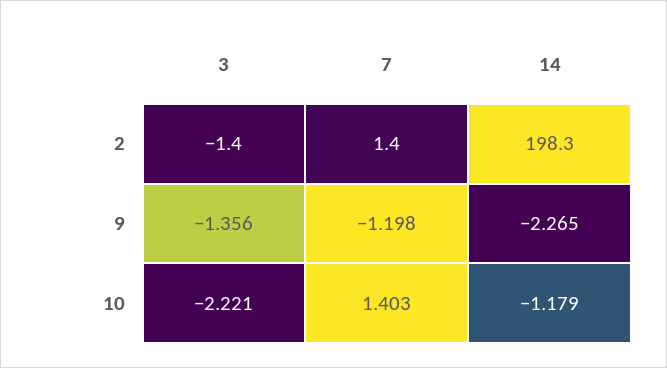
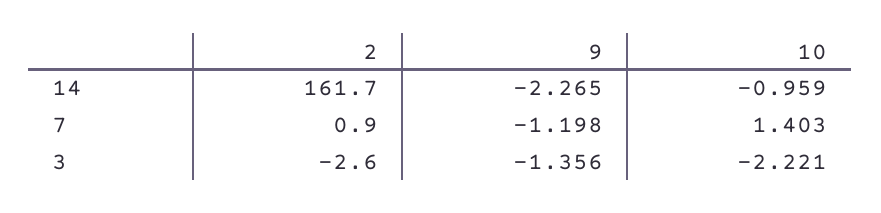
3, 2: -1.4 -> -2.6
7, 2: 1.4 -> 0.9
14, 2: 198.3 -> 161.7
14, 10: -1.179 -> -0.959

